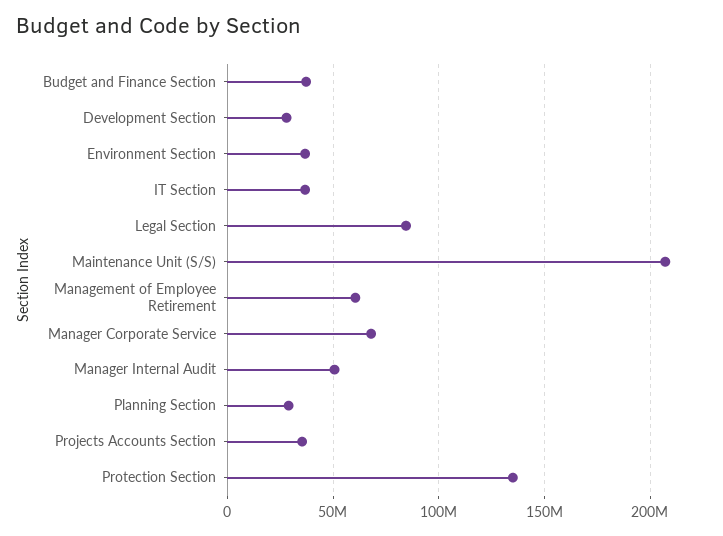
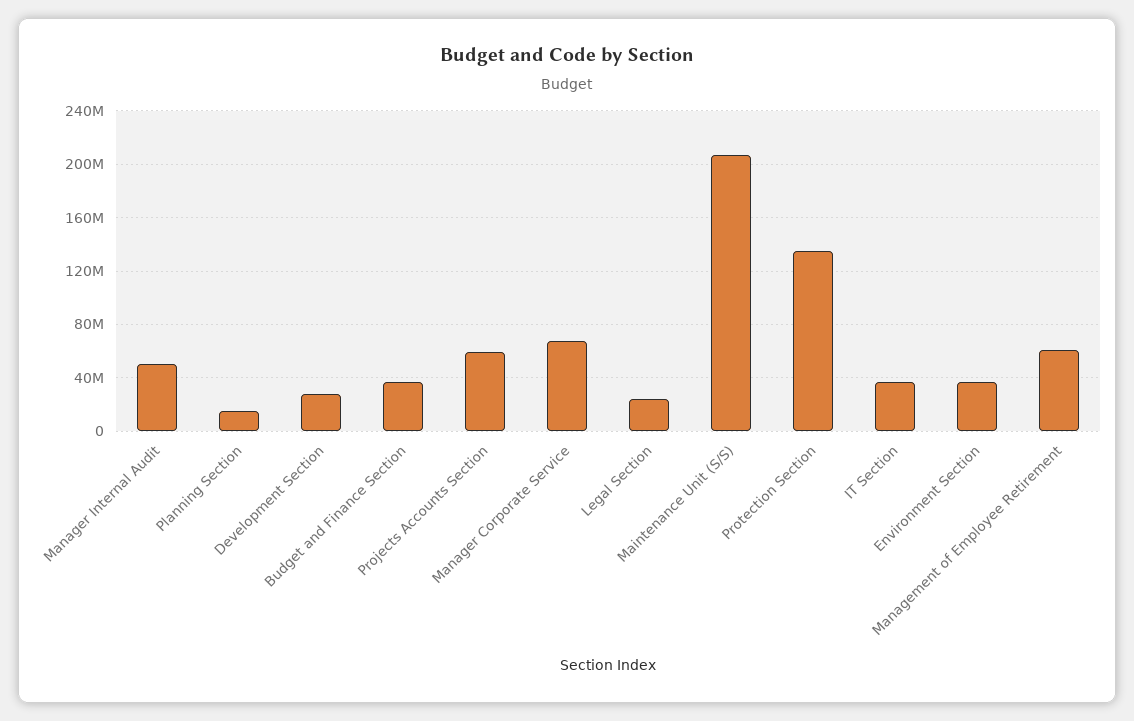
Legal Section: 85000000 -> 25000000
Planning Section: 30000000 -> 15000000
Projects Accounts Section: 35000000 -> 60000000

